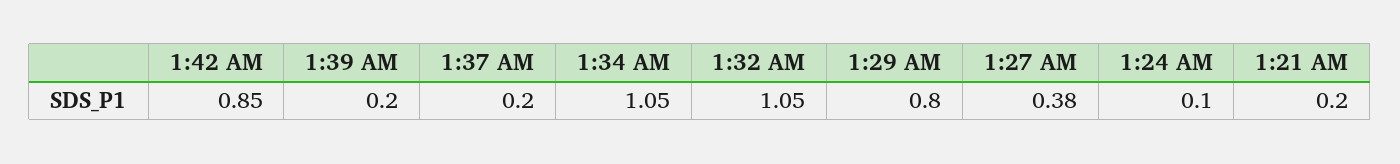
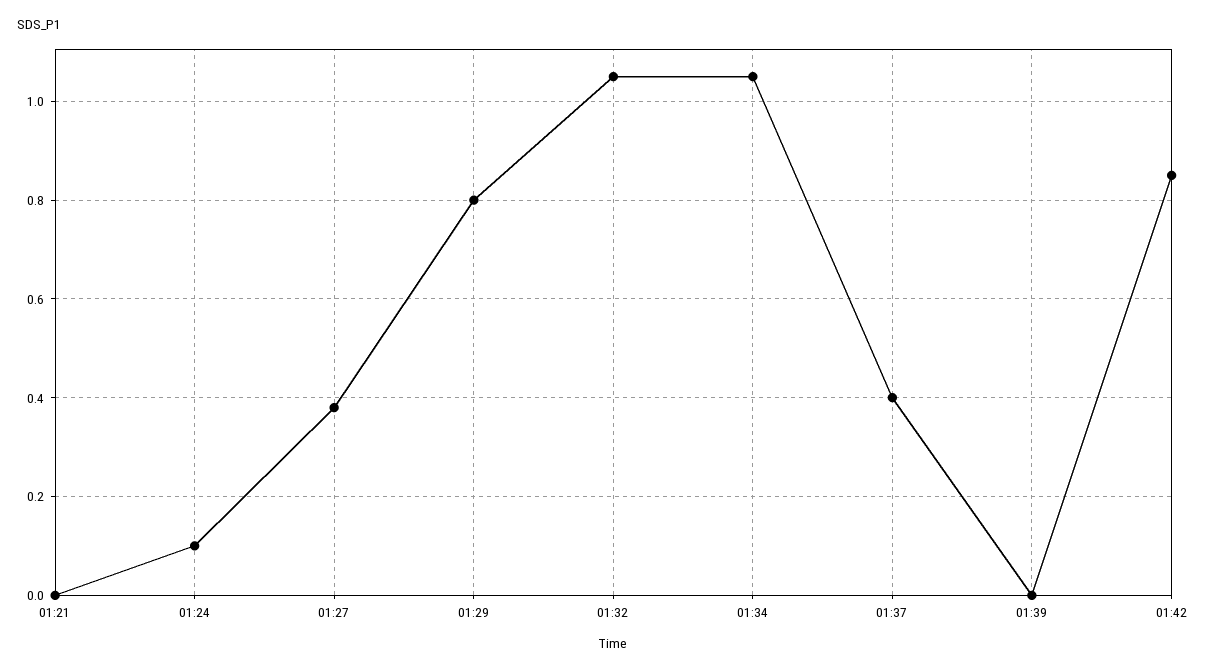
1:39 AM: 0.2 -> 0
1:37 AM: 0.2 -> 0.4
1:21 AM: 0.2 -> 0

